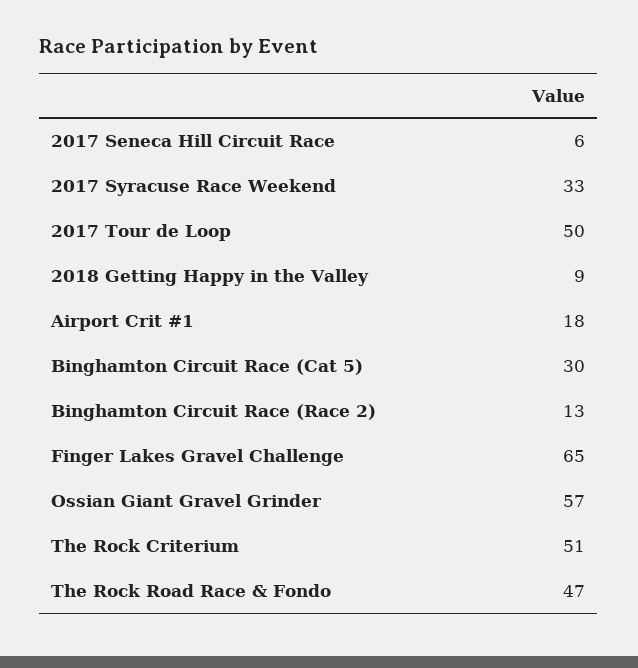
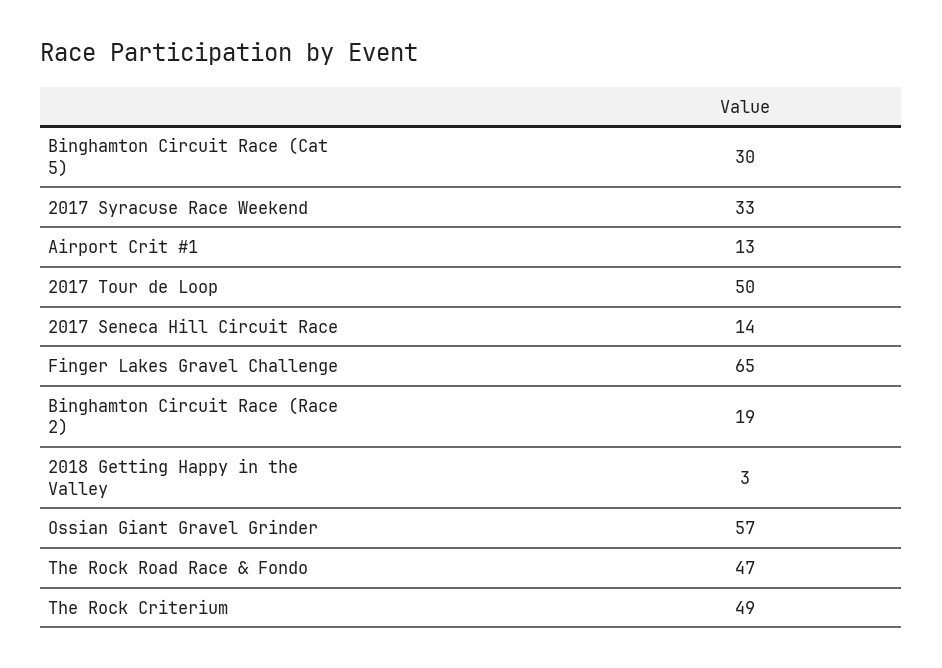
2017 Seneca Hill Circuit Race: 6 -> 14
2018 Getting Happy in the Valley: 9 -> 3
Airport Crit #1: 18 -> 13
Binghamton Circuit Race (Race 2): 13 -> 19
The Rock Criterium: 51 -> 49

